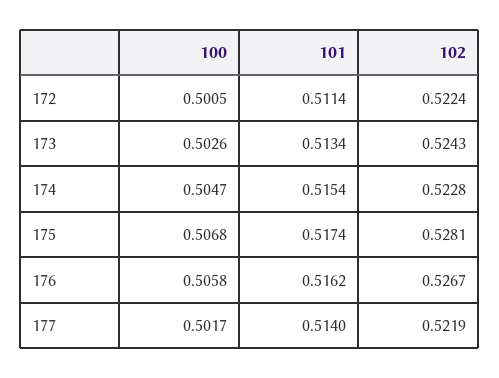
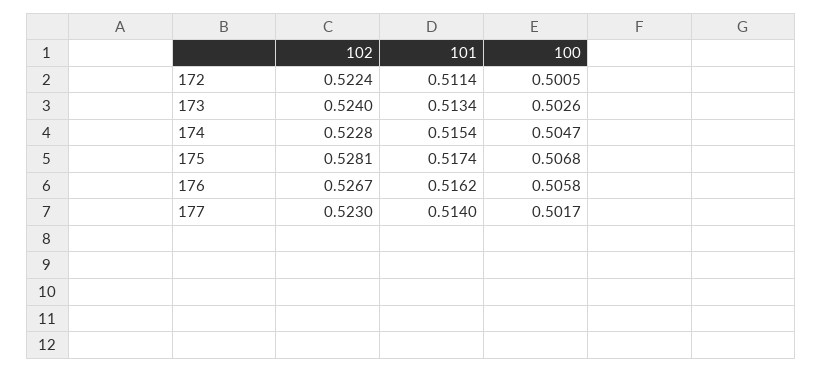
102, 173: 0.5243 -> 0.524
102, 177: 0.5219 -> 0.523

